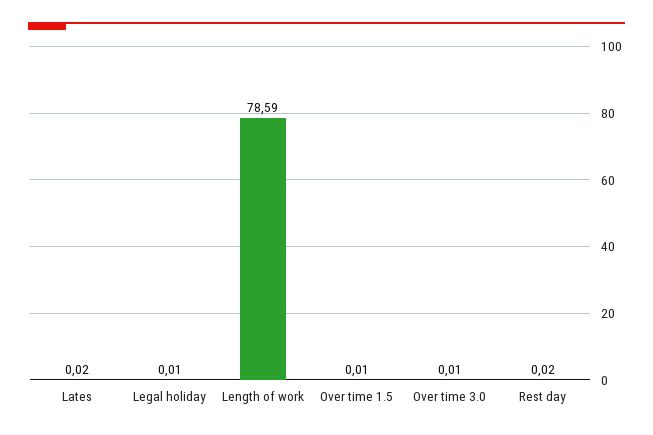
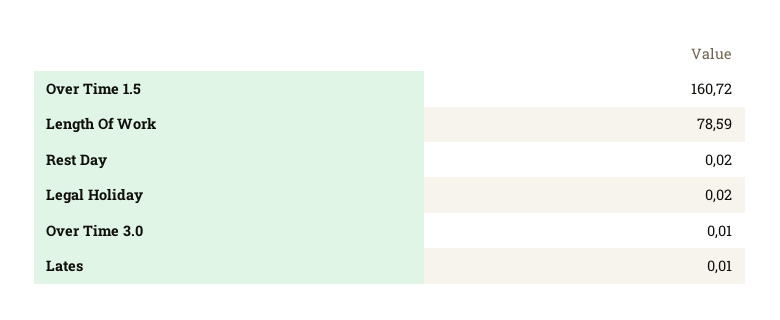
Lates: 0.02 -> 0.01
Legal holiday: 0.01 -> 0.02
Over time 1.5: 0.01 -> 160.72

